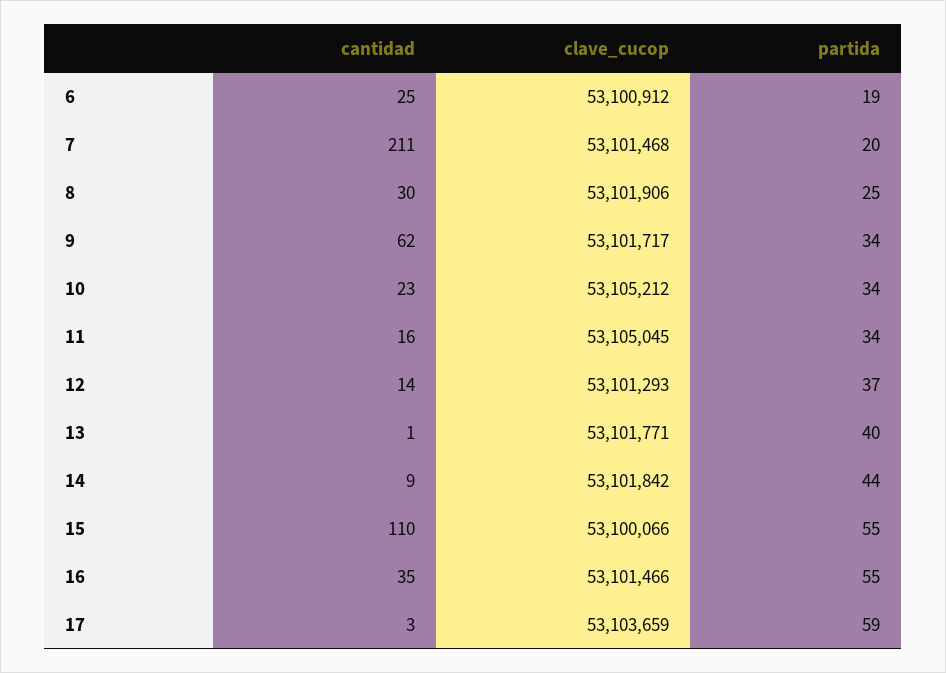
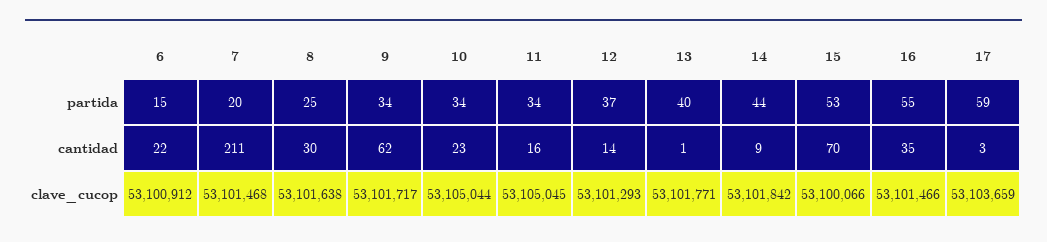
cantidad, 6: 25 -> 22
partida, 6: 19 -> 15
clave_cucop, 8: 53101906 -> 53101638
clave_cucop, 10: 53105212 -> 53105044
cantidad, 15: 110 -> 70
partida, 15: 55 -> 53

